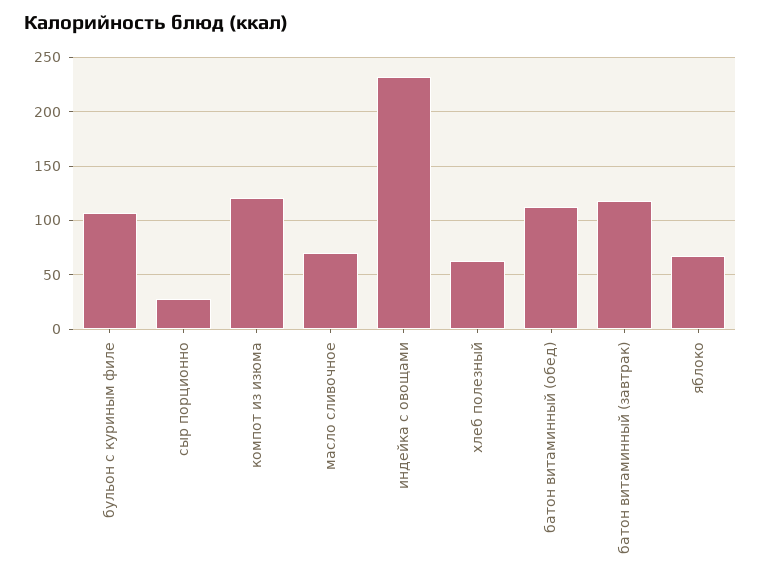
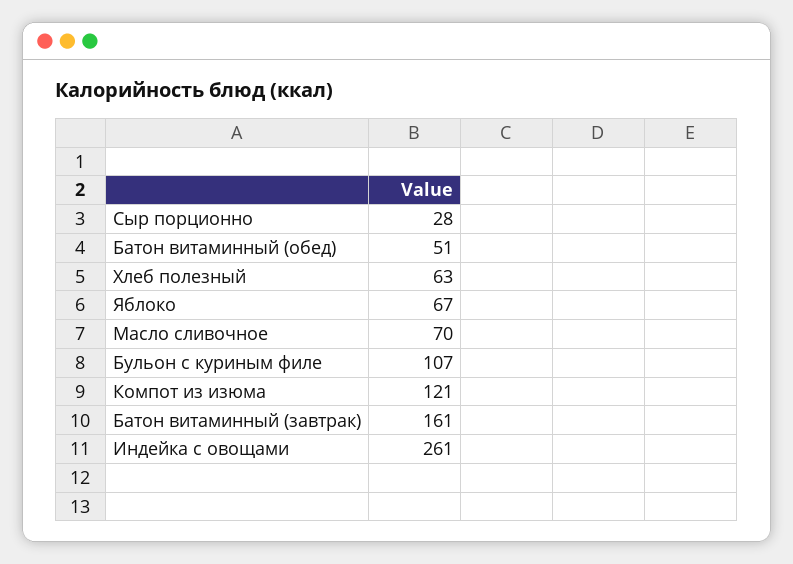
индейка с овощами: 230 -> 261
батон витаминный (обед): 110 -> 51
батон витаминный (завтрак): 120 -> 161

